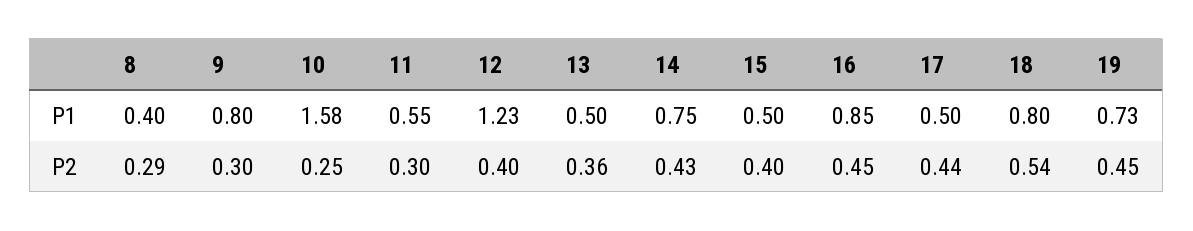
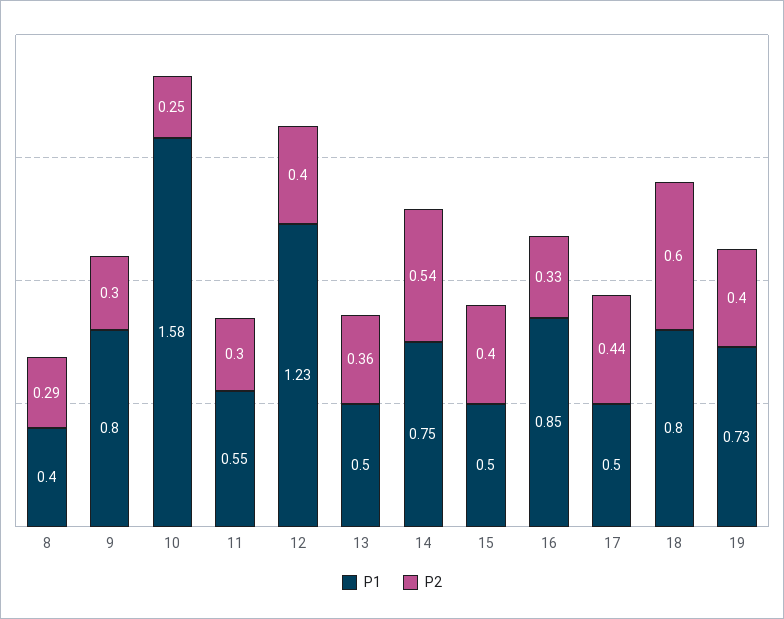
P2, 14: 0.43 -> 0.54
P2, 16: 0.45 -> 0.33
P2, 18: 0.54 -> 0.6
P2, 19: 0.45 -> 0.4

